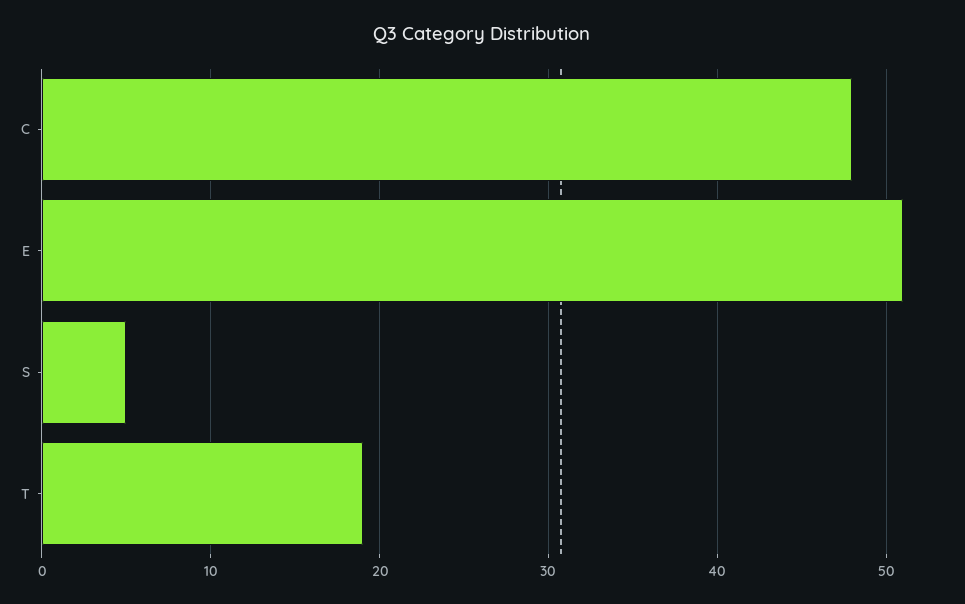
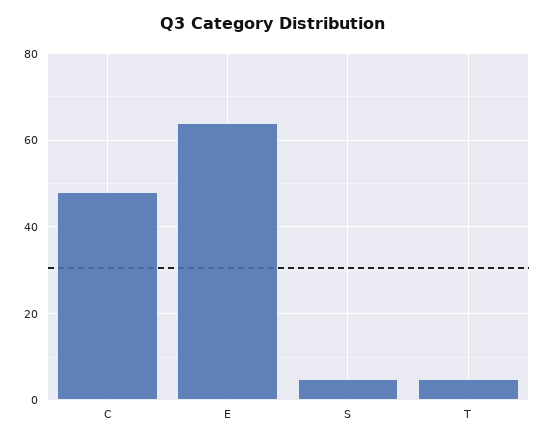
E: 51 -> 65
T: 19 -> 5

